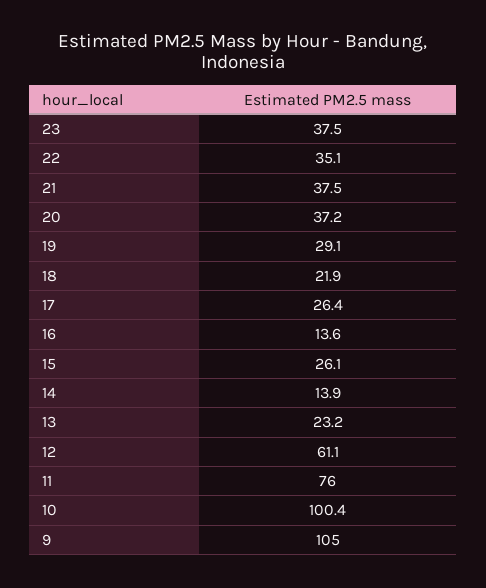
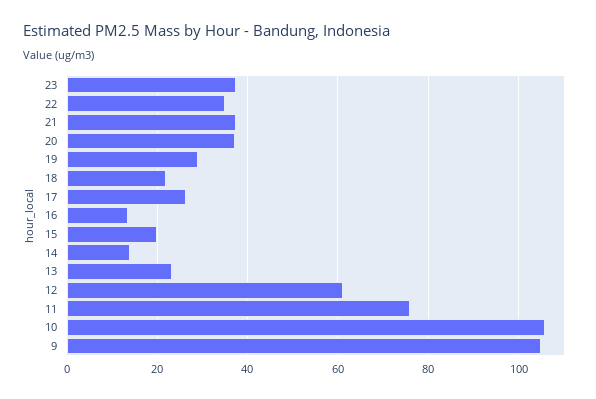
15: 26.1 -> 20
10: 100.4 -> 106

